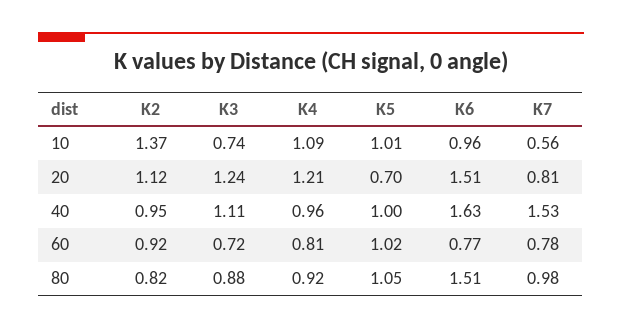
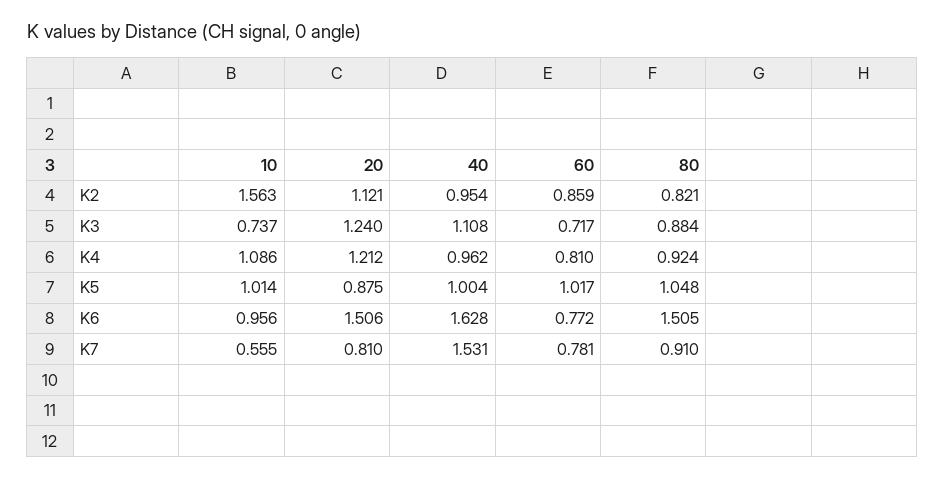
K2, 10: 1.37 -> 1.563
K5, 20: 0.7 -> 0.875
K2, 60: 0.92 -> 0.859
K7, 80: 0.98 -> 0.91

